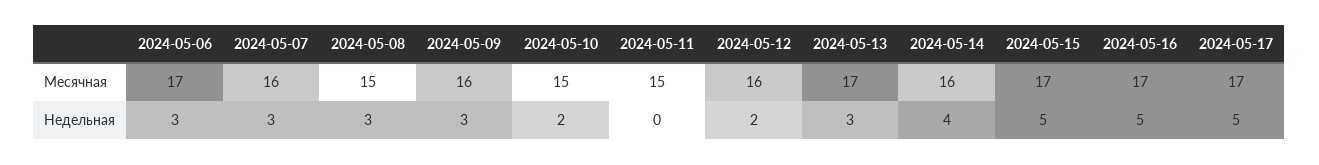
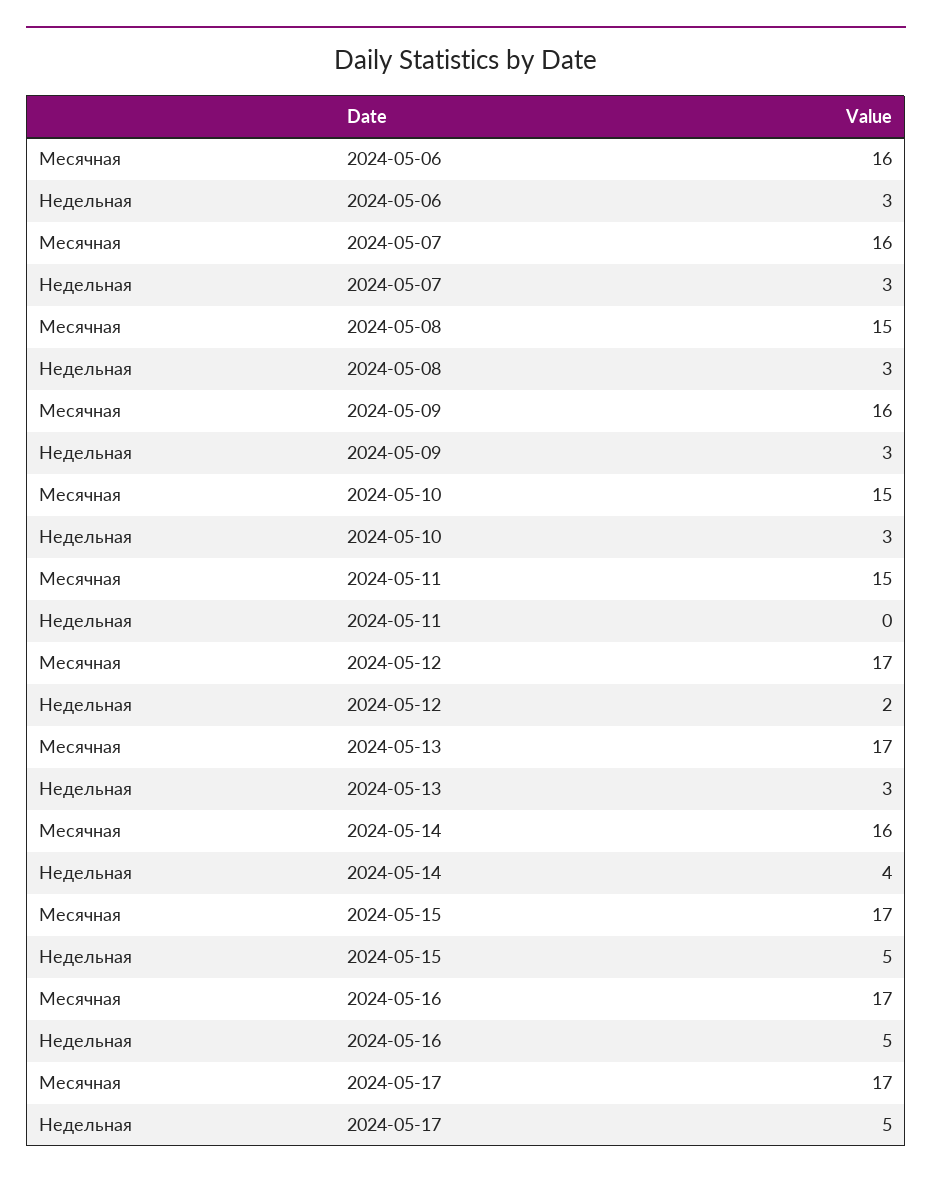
2024-05-06, Месячная: 17 -> 16
2024-05-12, Месячная: 16 -> 17
2024-05-10, Недельная: 2 -> 3

